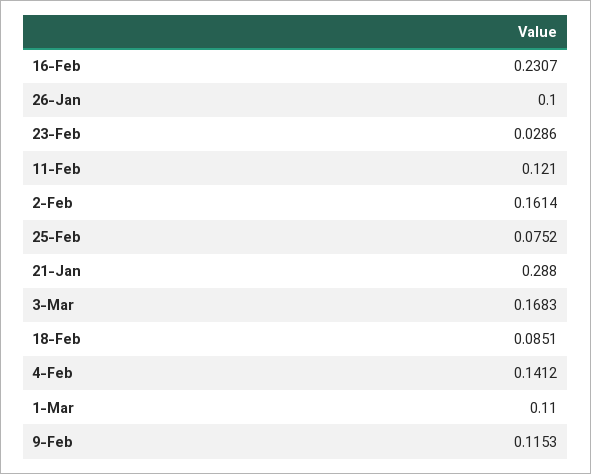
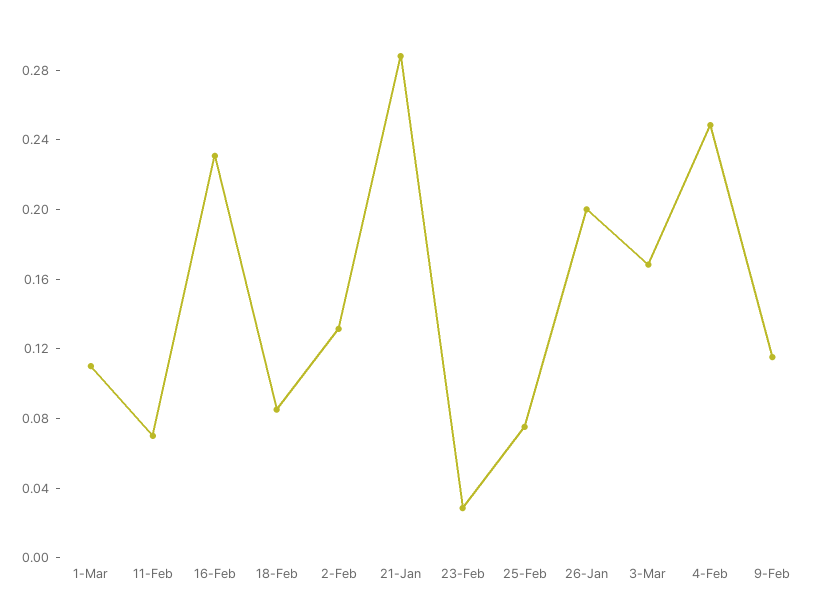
26-Jan: 0.1 -> 0.2
11-Feb: 0.121 -> 0.07
2-Feb: 0.1614 -> 0.13
4-Feb: 0.1412 -> 0.25

